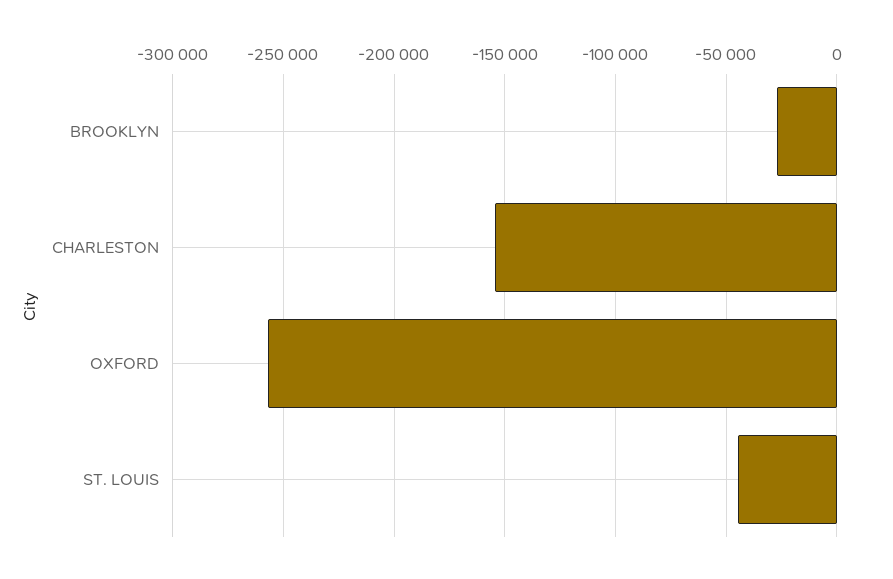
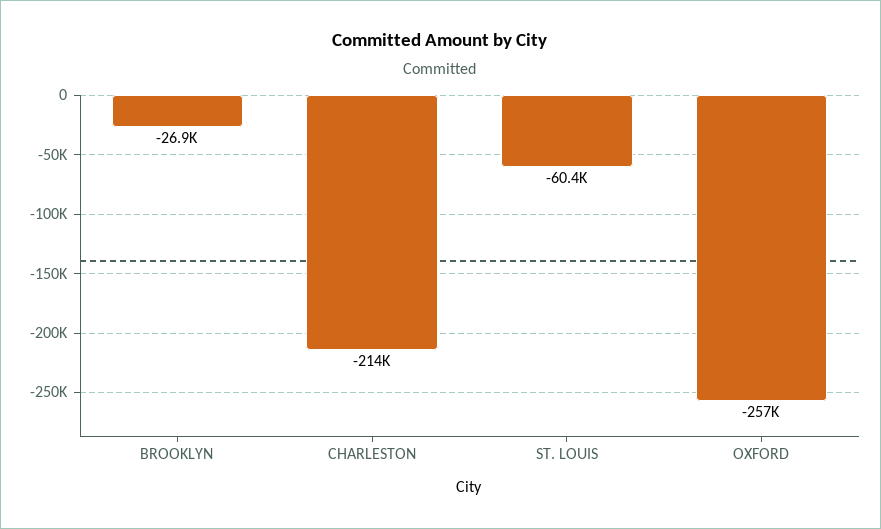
CHARLESTON: -155000 -> -214000
ST. LOUIS: -45000 -> -60400

